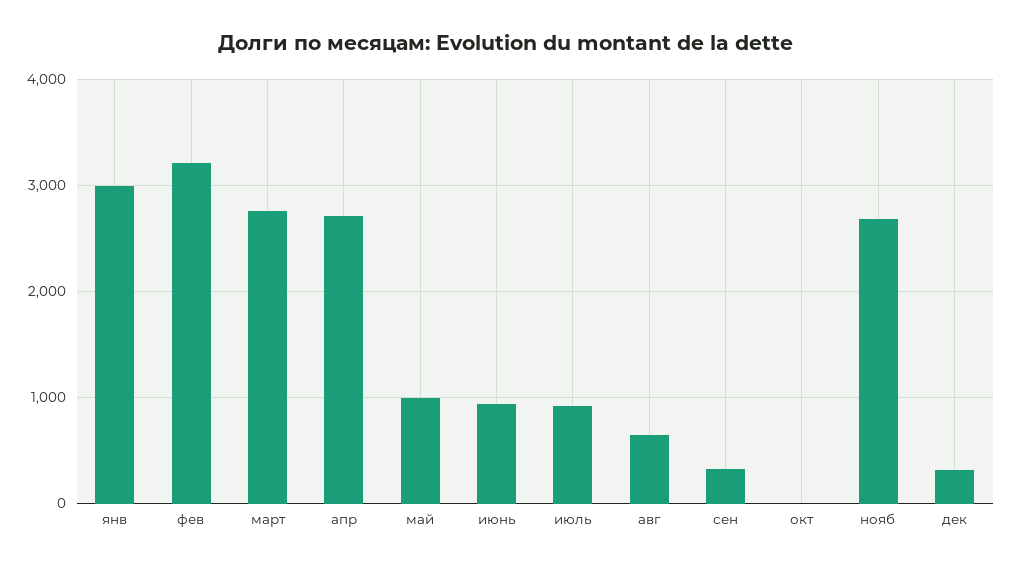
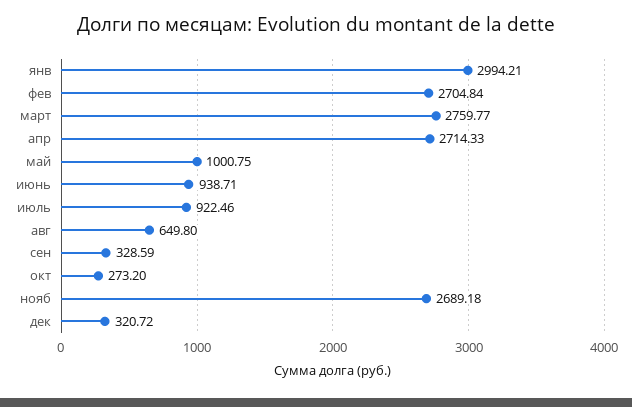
фев: 3200 -> 2704.84
окт: 0 -> 273.2

